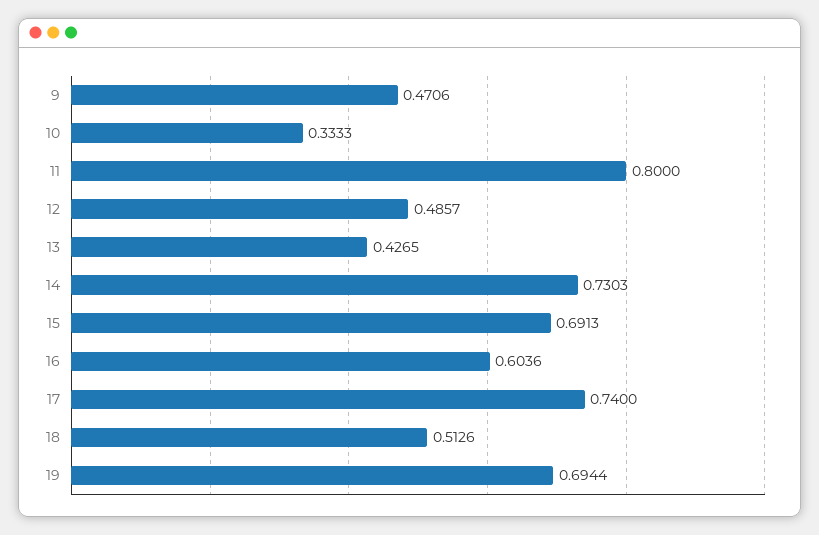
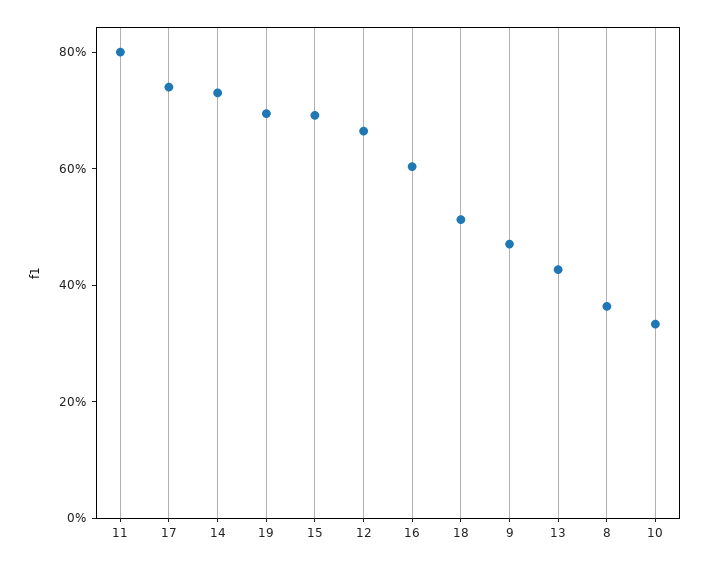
12: 0.4857 -> 0.65
8: none -> 0.35

